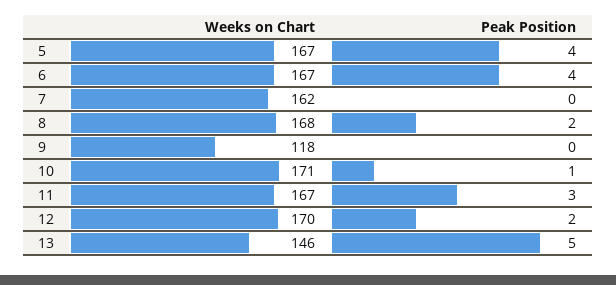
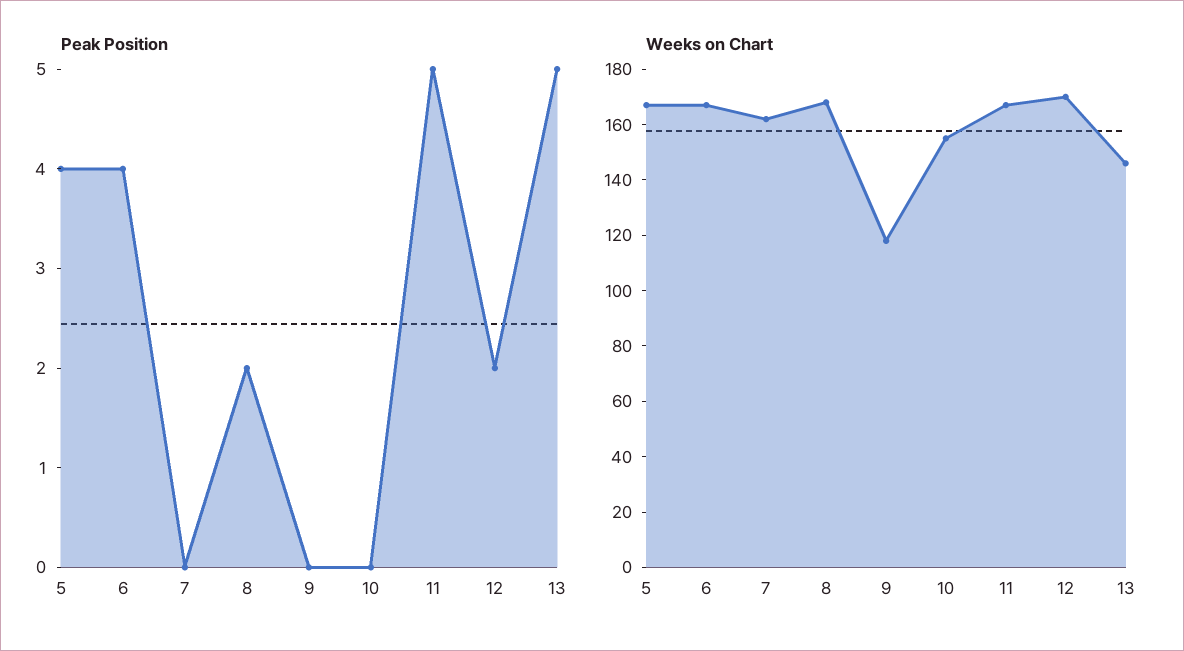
Weeks on Chart, 10: 171 -> 155
Peak Position, 10: 1 -> 0
Peak Position, 11: 3 -> 5

